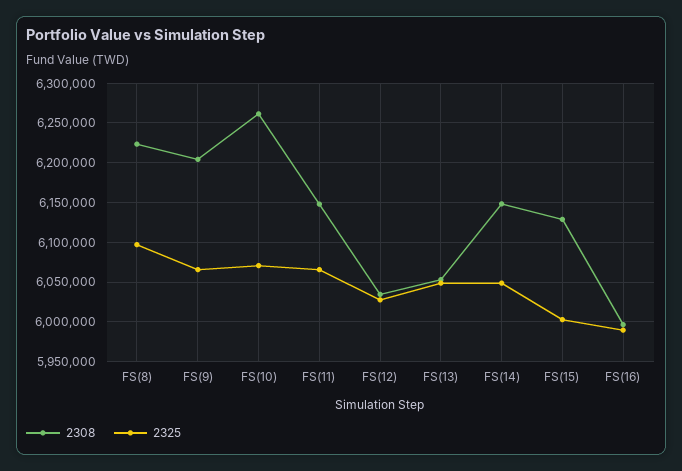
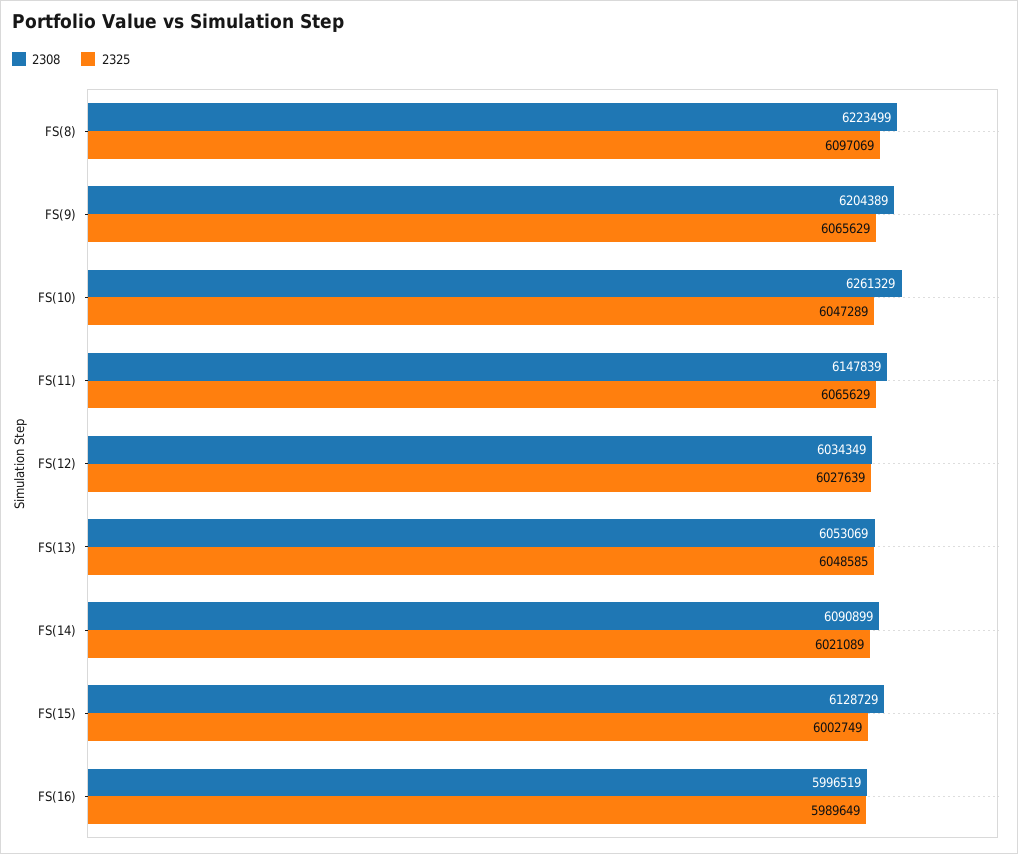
2325, FS(10): 6070000 -> 6047289
2308, FS(14): 6150000 -> 6090899
2325, FS(14): 6050000 -> 6021089

